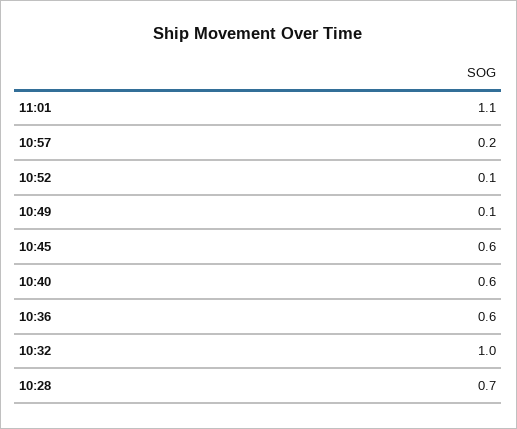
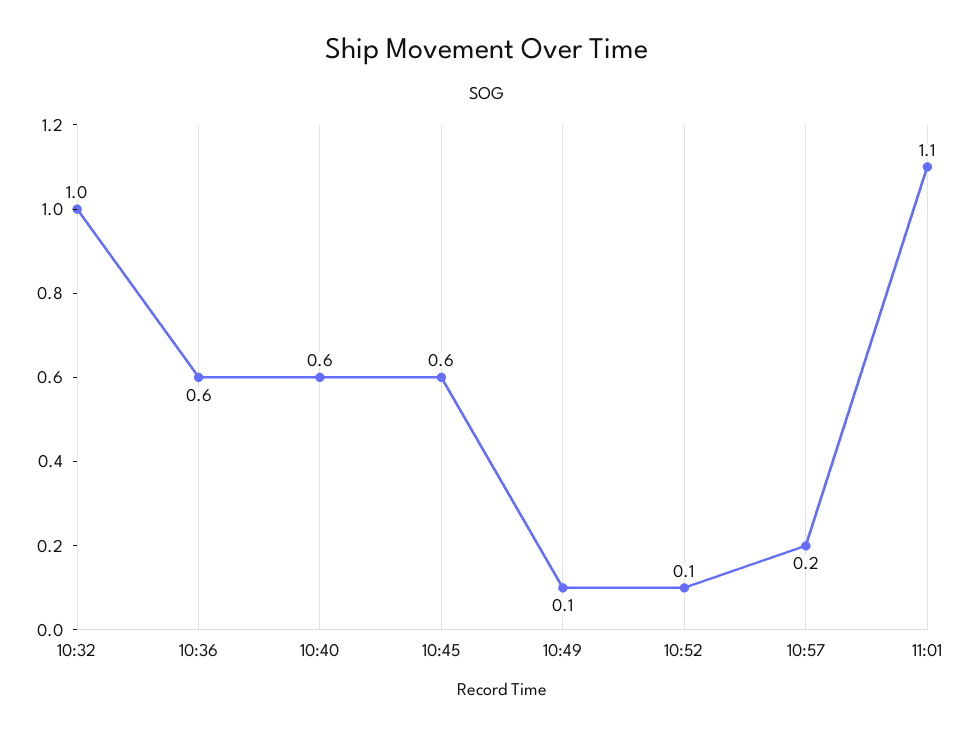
10:28: 0.7 -> none

